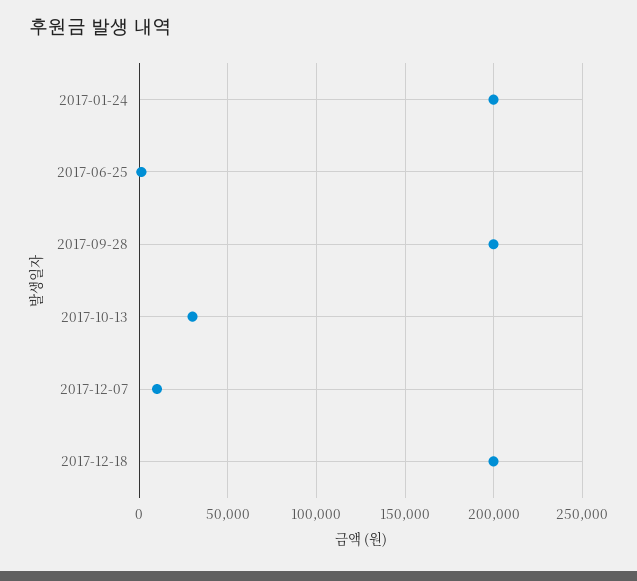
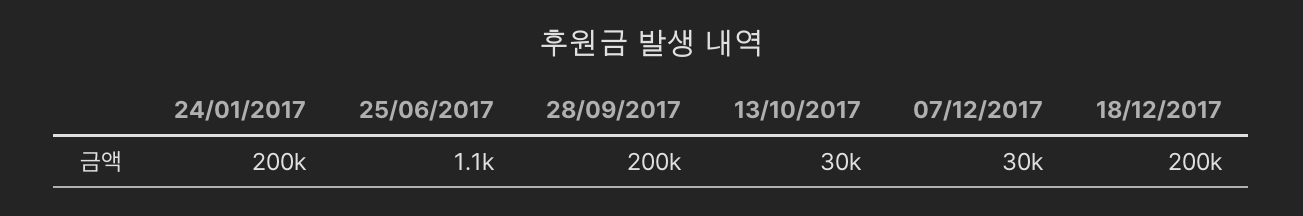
2017-12-07: 10000 -> 30000

